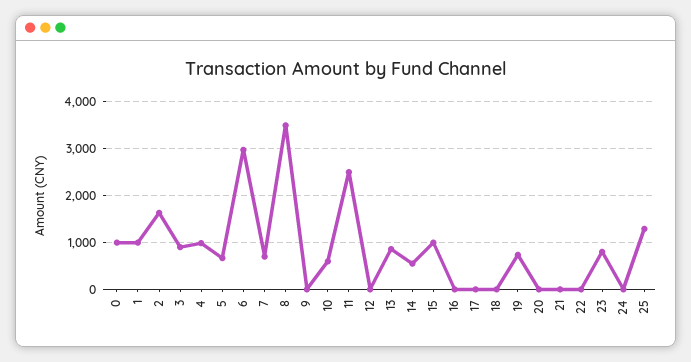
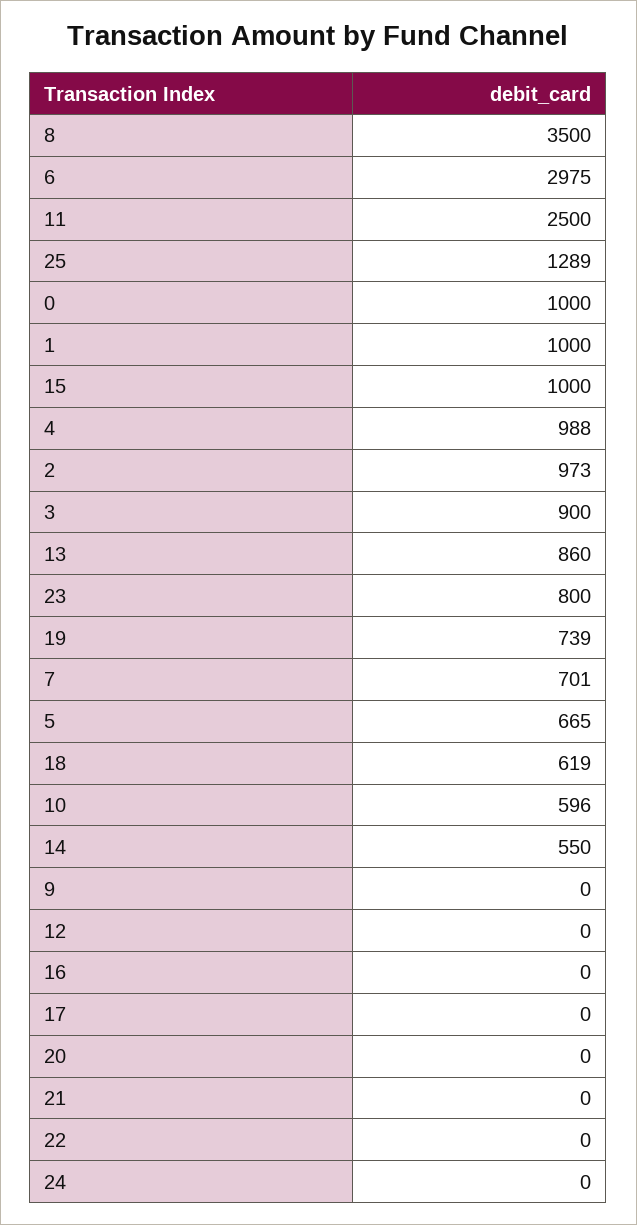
2: 1600 -> 973
18: 0 -> 619

